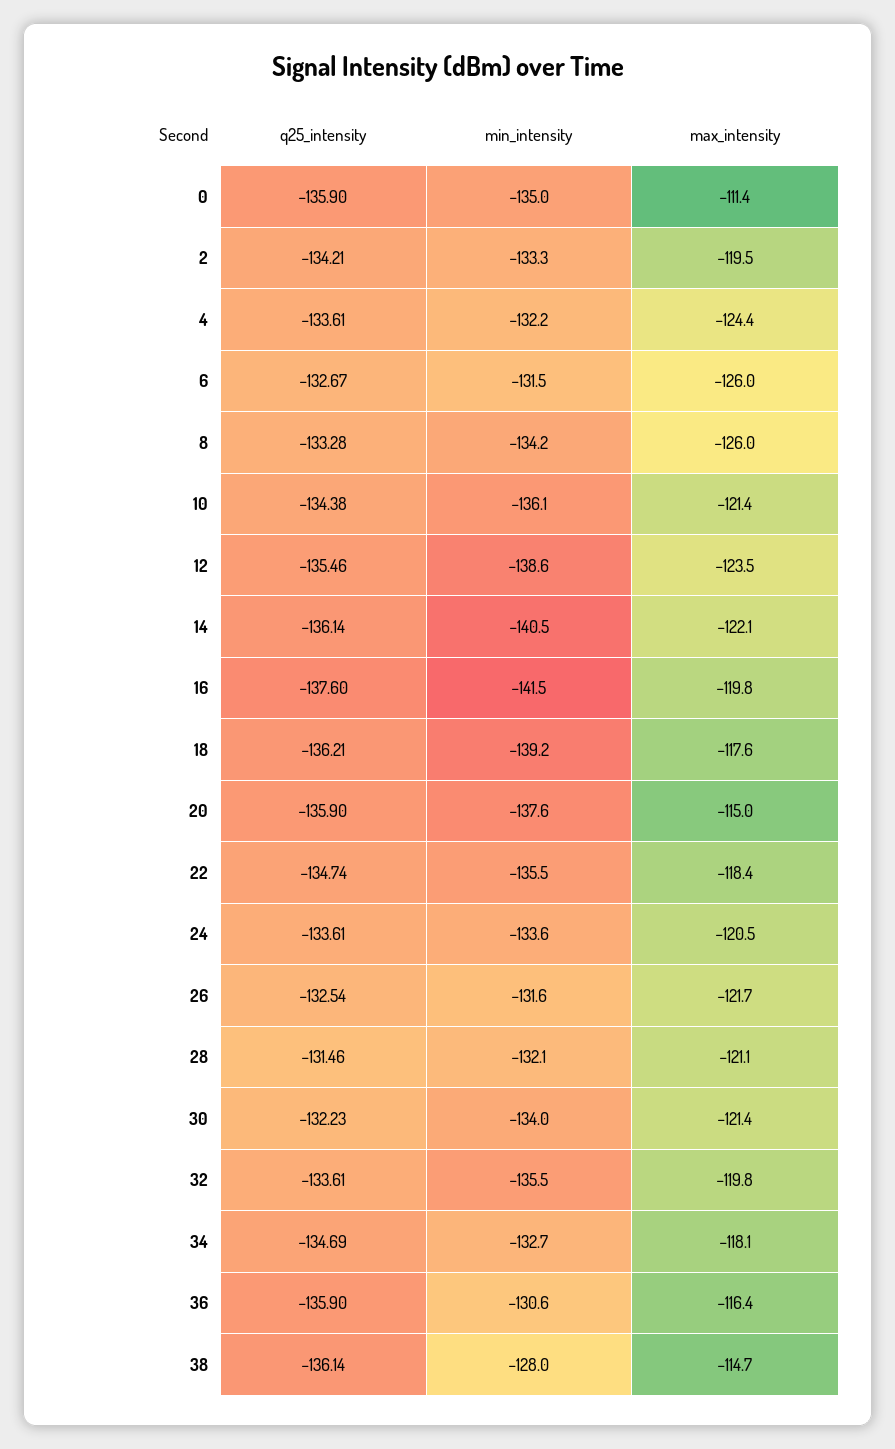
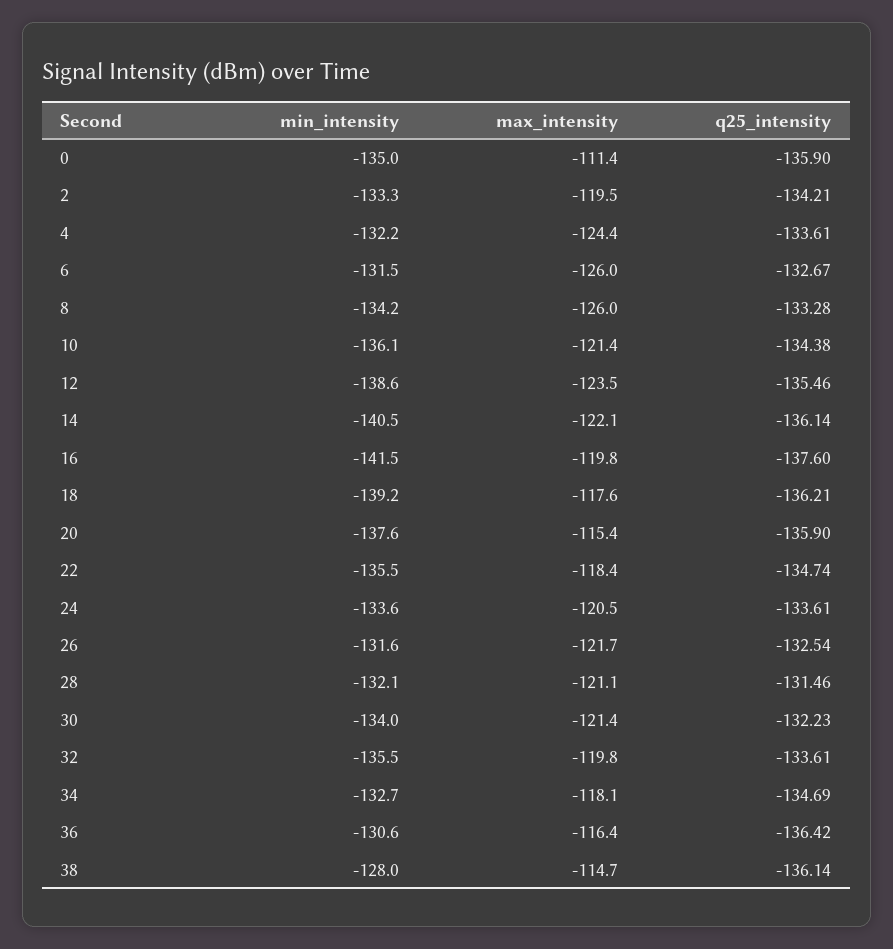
max_intensity, 20: -115 -> -115.4
q25_intensity, 36: -135.9 -> -136.42

